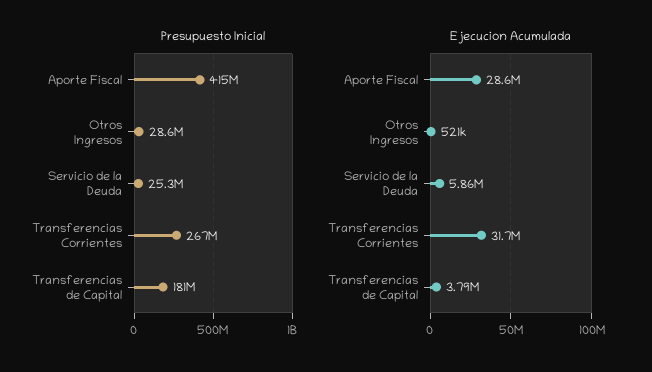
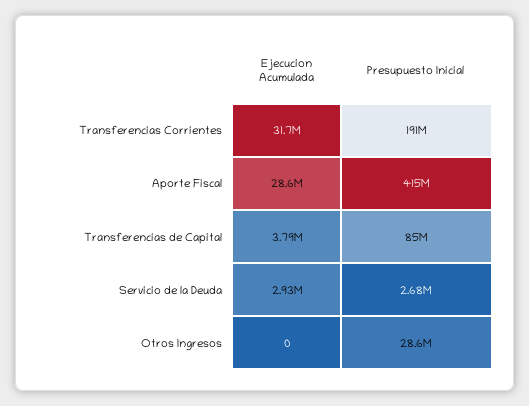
Presupuesto Inicial, Servicio de la Deuda: 25300000 -> 2680000
Presupuesto Inicial, Transferencias Corrientes: 267000000 -> 191000000
Presupuesto Inicial, Transferencias de Capital: 181000000 -> 85000000
Ejecucion Acumulada, Otros Ingresos: 521000 -> 0
Ejecucion Acumulada, Servicio de la Deuda: 5860000 -> 2930000

